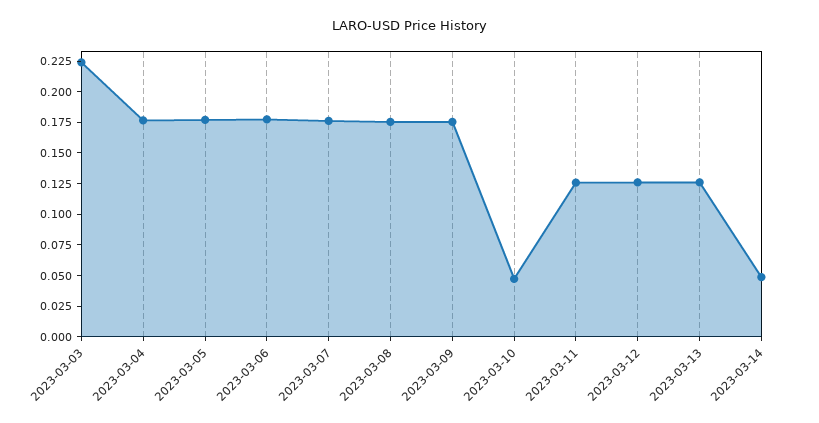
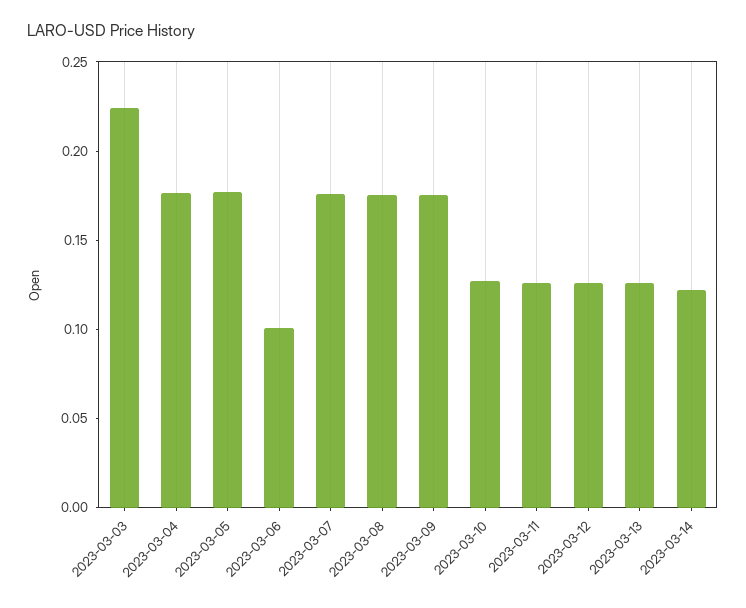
2023-03-06: 0.175 -> 0.1
2023-03-10: 0.05 -> 0.13
2023-03-14: 0.05 -> 0.12

